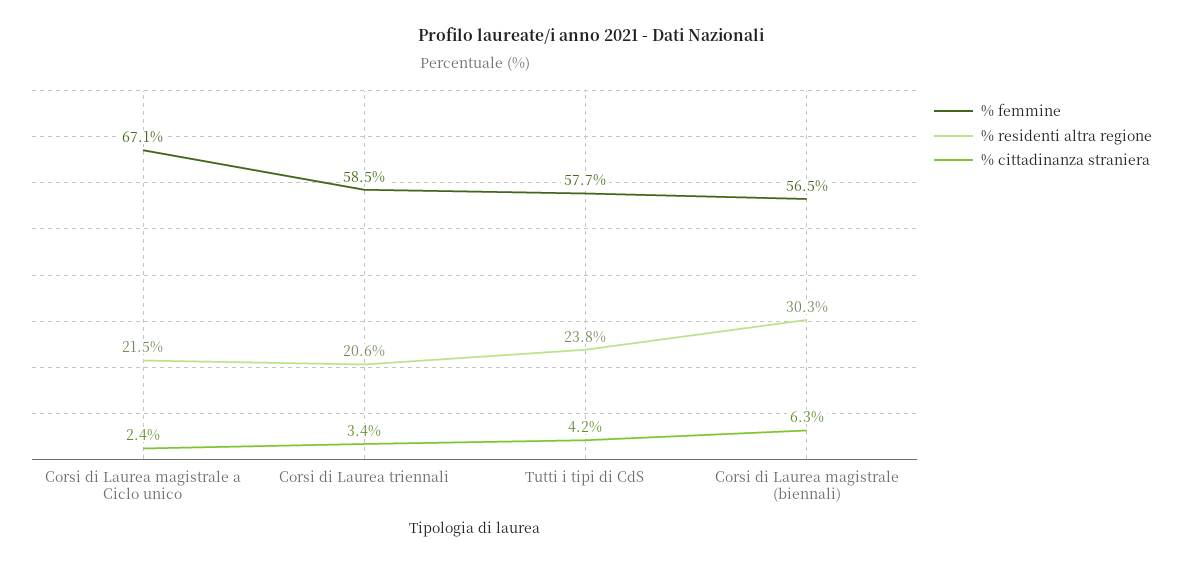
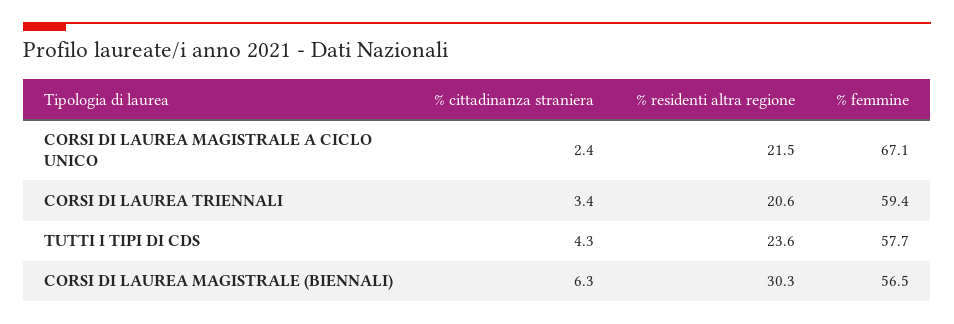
% femmine, Corsi di Laurea triennali: 58.5 -> 59.4
% residenti altra regione, Tutti i tipi di CdS: 23.8 -> 23.6
% cittadinanza straniera, Tutti i tipi di CdS: 4.2 -> 4.3

